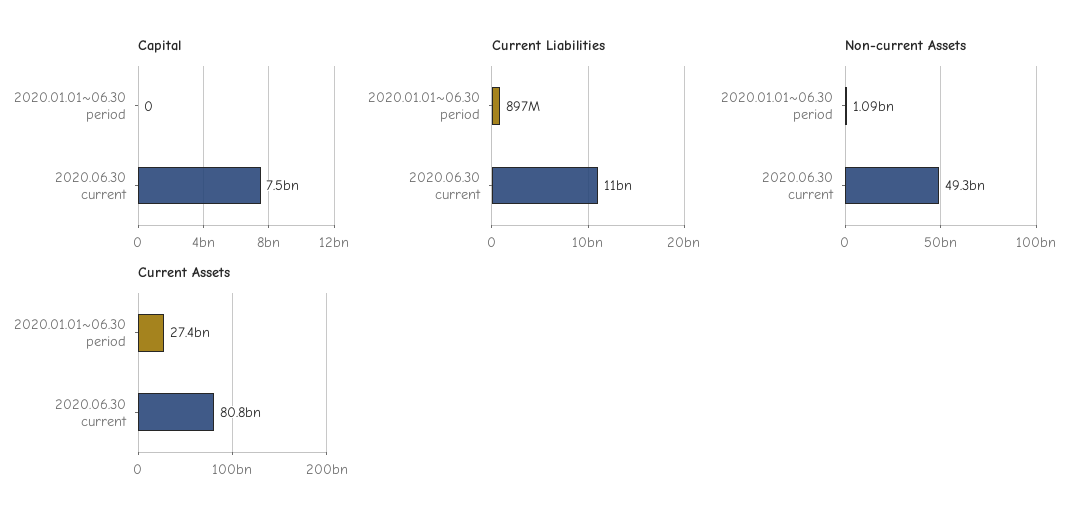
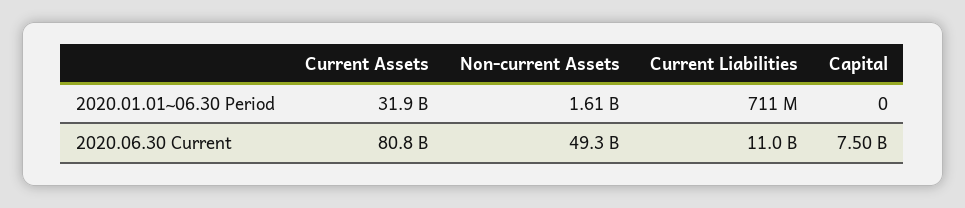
Current Liabilities, 2020.01.01~06.30 period: 897000000 -> 711000000
Non-current Assets, 2020.01.01~06.30 period: 1090000000 -> 1610000000
Current Assets, 2020.01.01~06.30 period: 27400000000 -> 31900000000

